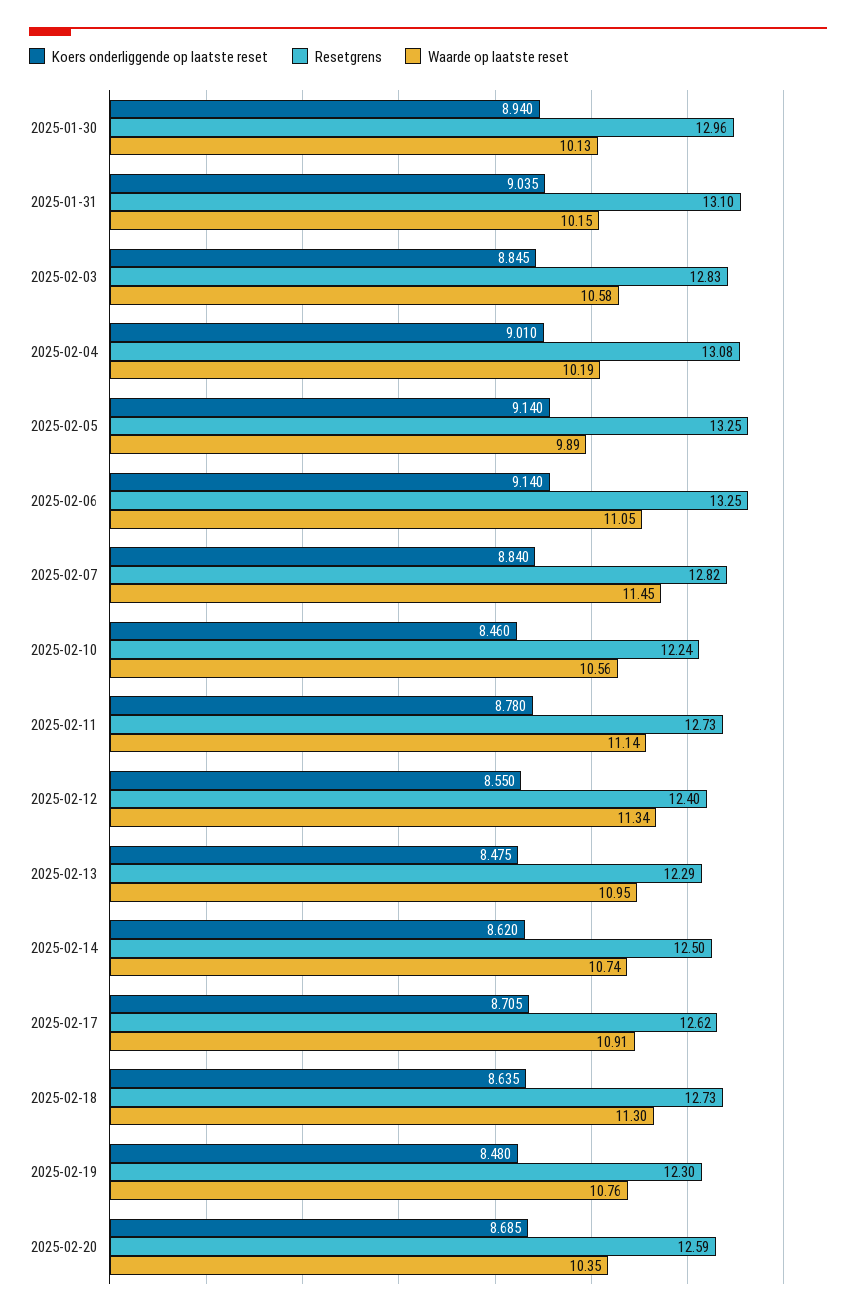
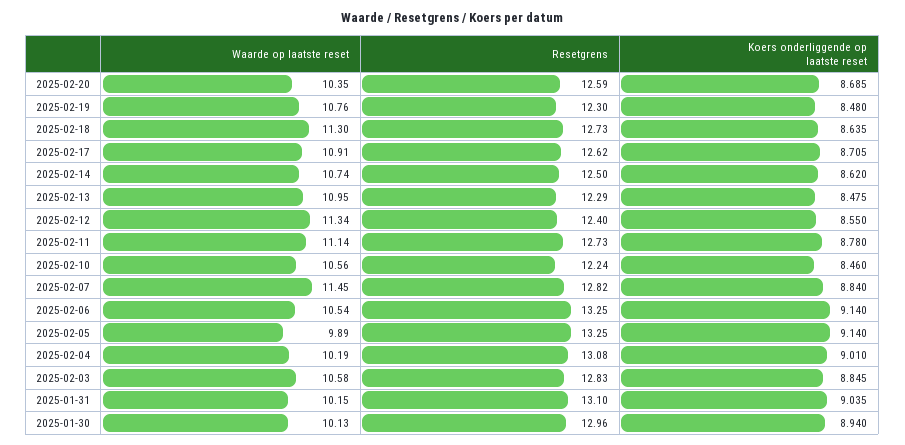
Waarde op laatste reset, 2025-02-06: 11.05 -> 10.54

